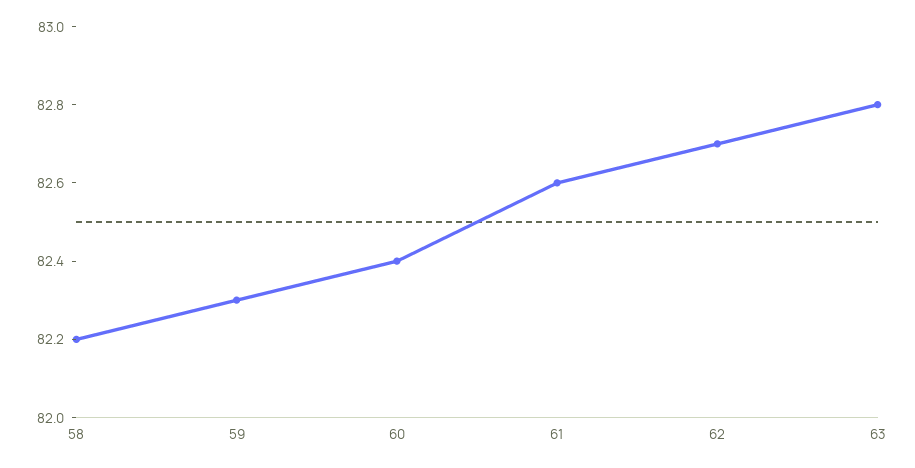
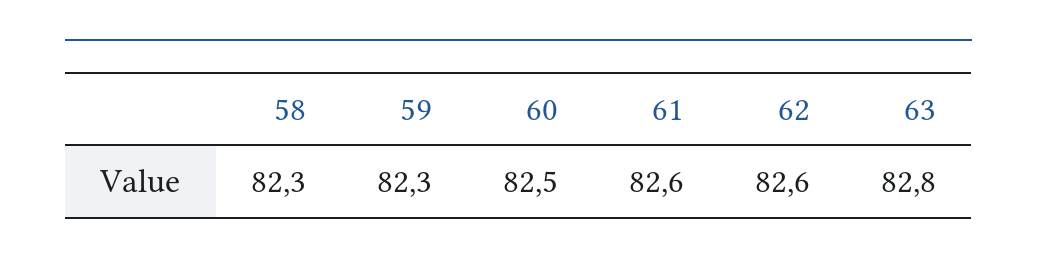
58: 82.2 -> 82.3
60: 82.4 -> 82.5
62: 82.7 -> 82.6

